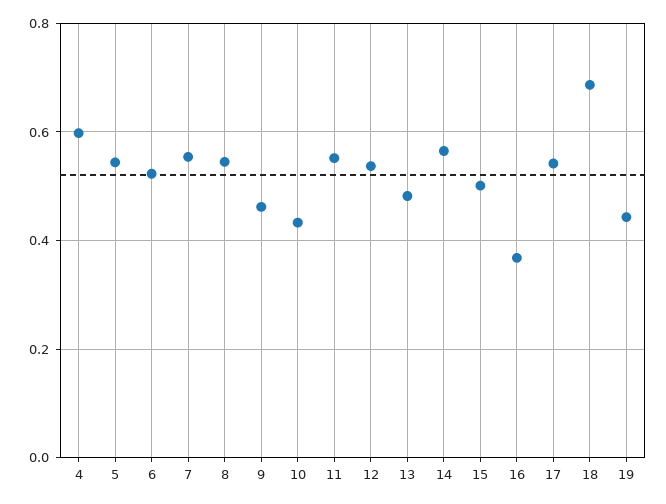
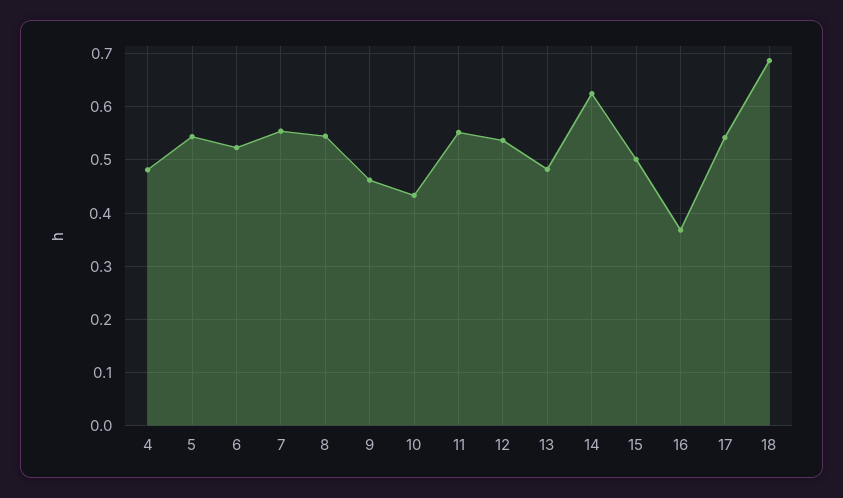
4: 0.6 -> 0.48
14: 0.56 -> 0.62
19: 0.44 -> none

